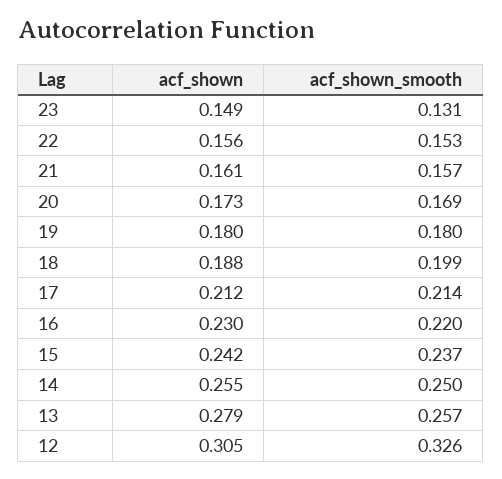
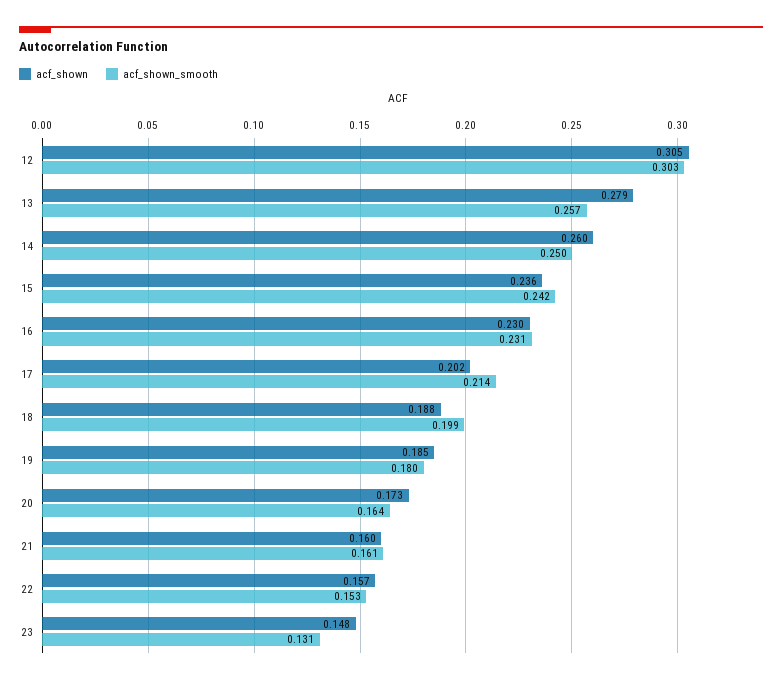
acf_shown, 23: 0.149 -> 0.148
acf_shown, 22: 0.156 -> 0.157
acf_shown, 21: 0.161 -> 0.16
acf_shown_smooth, 21: 0.157 -> 0.161
acf_shown_smooth, 20: 0.169 -> 0.164
acf_shown, 19: 0.18 -> 0.185
acf_shown, 17: 0.212 -> 0.202
acf_shown_smooth, 16: 0.22 -> 0.231
acf_shown, 15: 0.242 -> 0.236
acf_shown_smooth, 15: 0.237 -> 0.242
acf_shown, 14: 0.255 -> 0.26
acf_shown_smooth, 12: 0.326 -> 0.303

